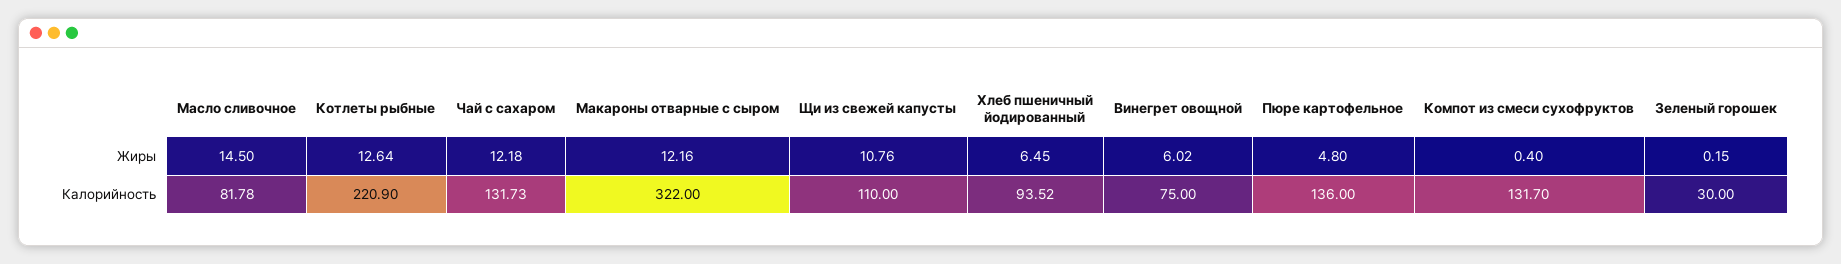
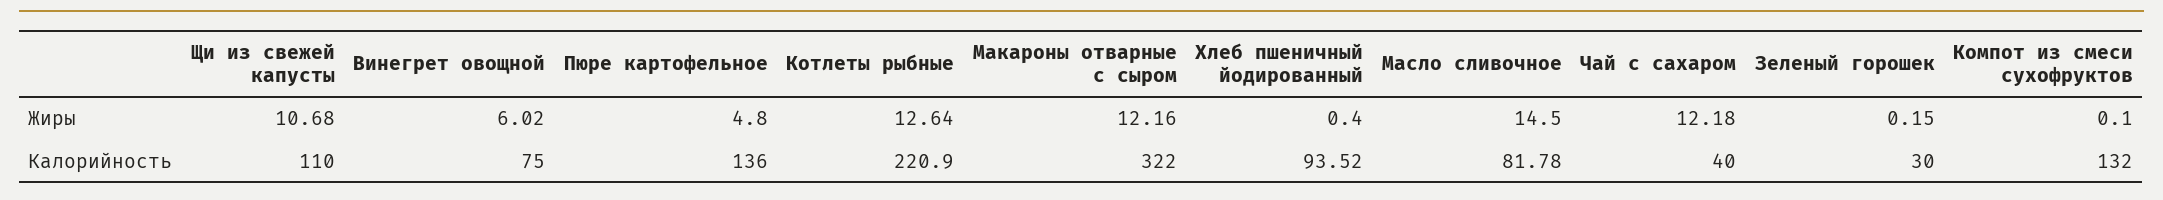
Щи из свежей капусты, Жиры: 10.76 -> 10.68
Хлеб пшеничный йодированный, Жиры: 6.45 -> 0.4
Компот из смеси сухофруктов, Жиры: 0.4 -> 0.1
Чай с сахаром, Калорийность: 131.73 -> 40
Компот из смеси сухофруктов, Калорийность: 131.7 -> 132

